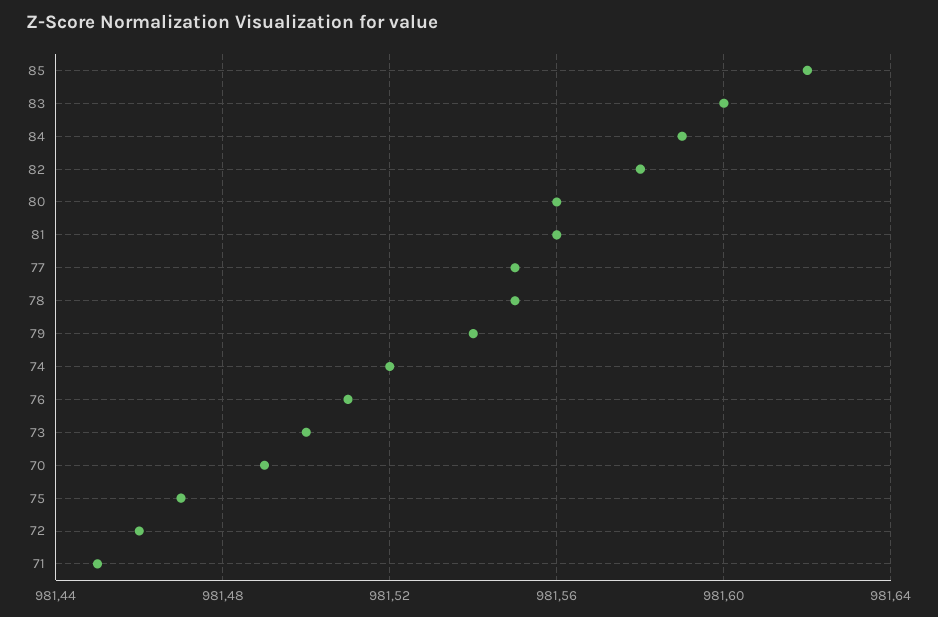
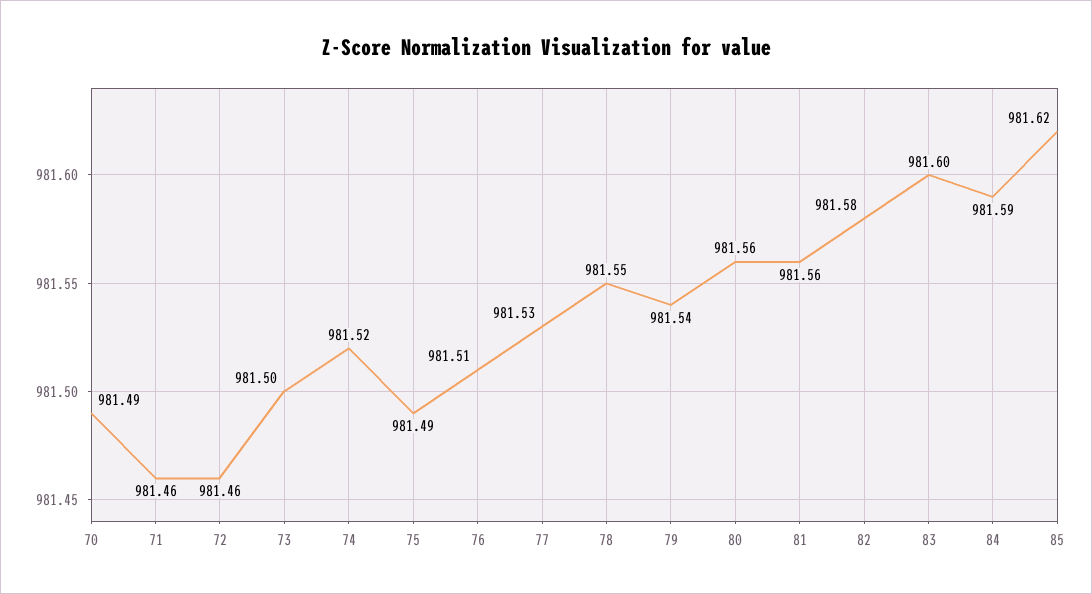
77: 981.55 -> 981.53
75: 981.47 -> 981.49
71: 981.45 -> 981.46

